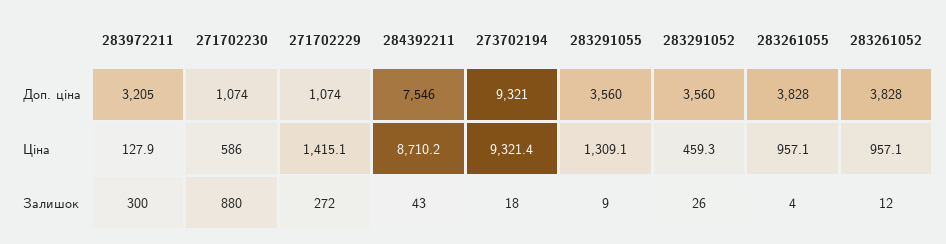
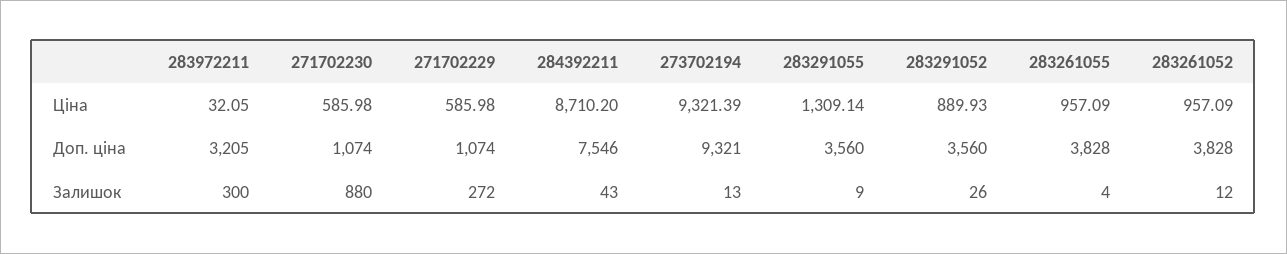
283972211, Ціна: 127.9 -> 32.05
271702229, Ціна: 1415.1 -> 585.98
283291052, Ціна: 459.3 -> 889.93
273702194, Залишок: 18 -> 13

